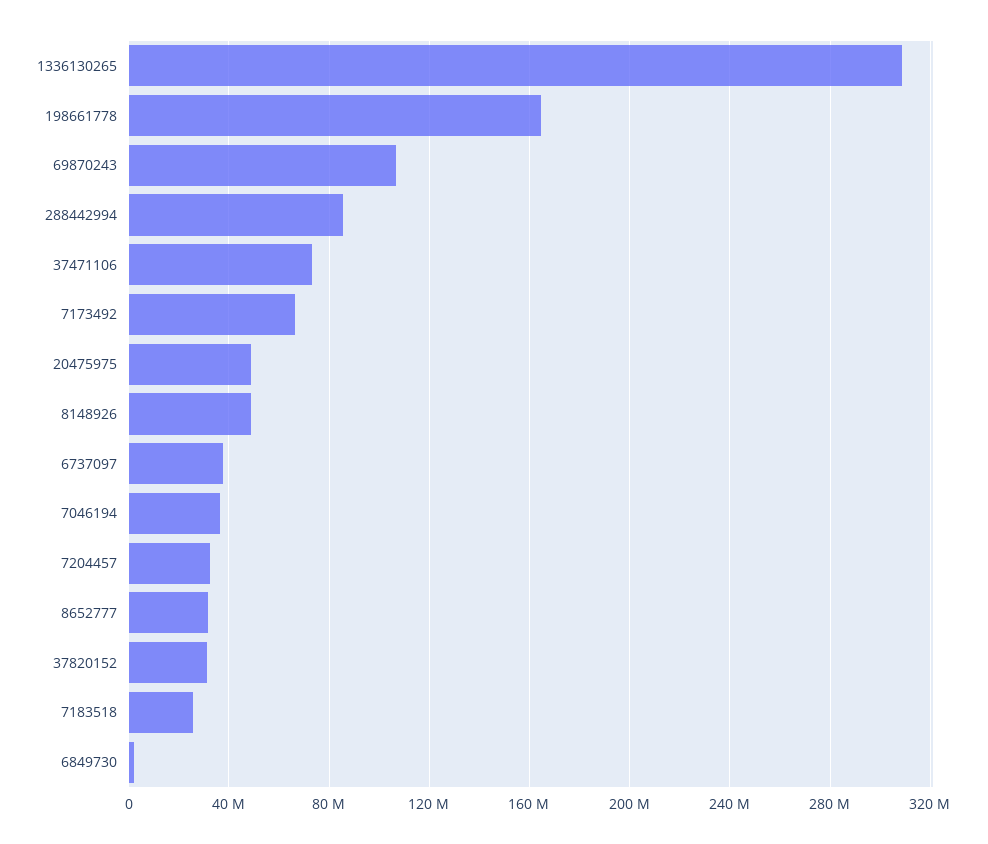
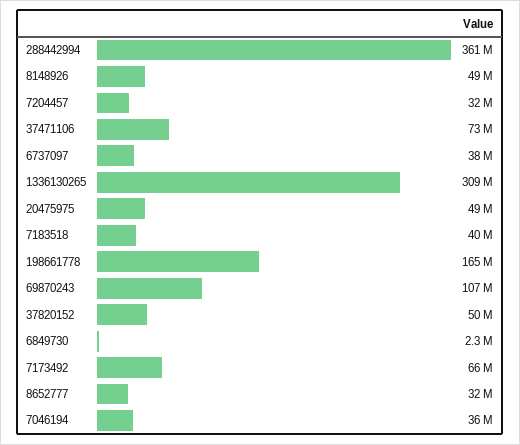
288442994: 85000000 -> 361000000
37820152: 30000000 -> 50000000
7183518: 25000000 -> 40000000

